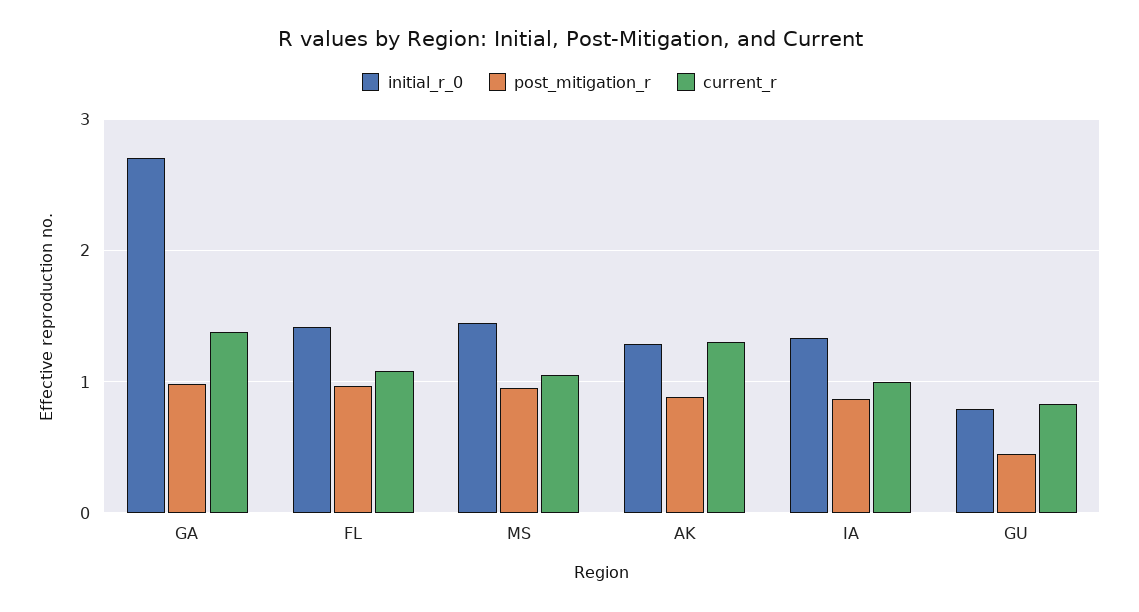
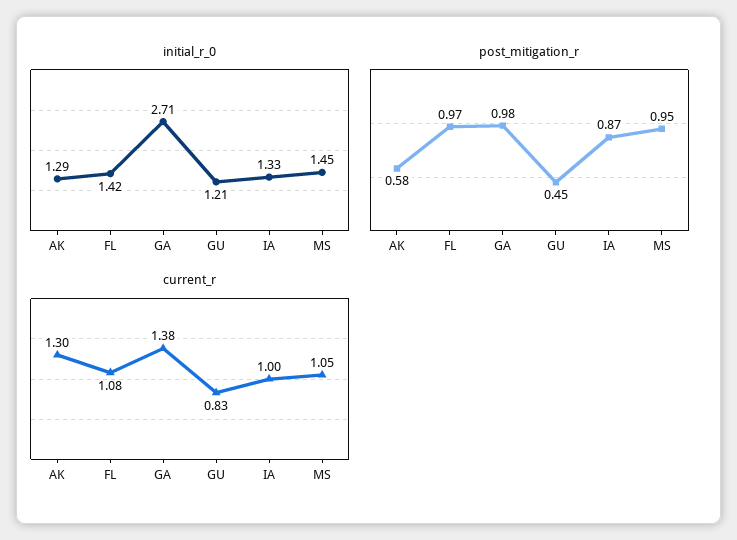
post_mitigation_r, AK: 0.9 -> 0.58
initial_r_0, GU: 0.8 -> 1.21

